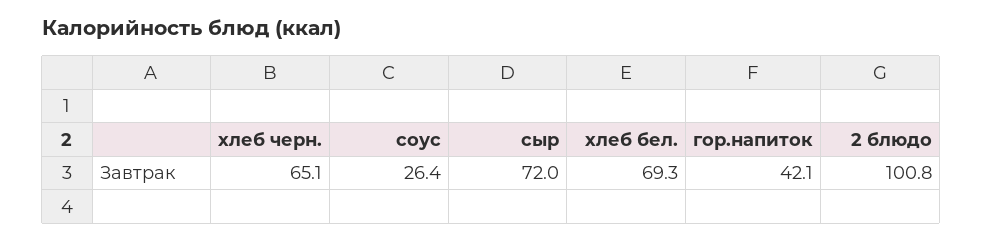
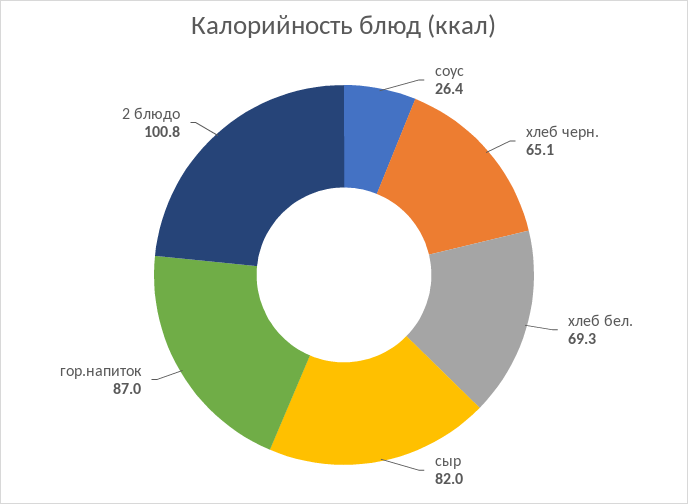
сыр: 72 -> 82
гор.напиток: 42.1 -> 87

